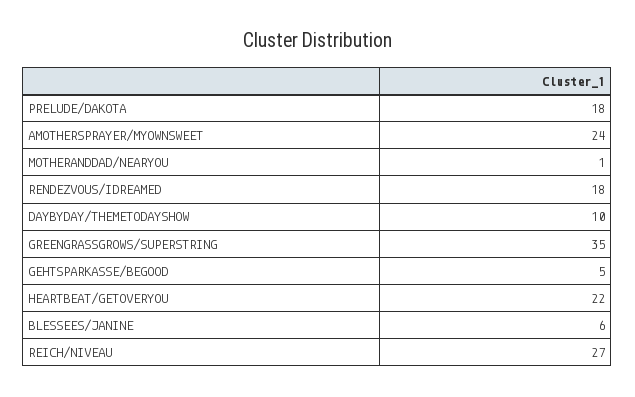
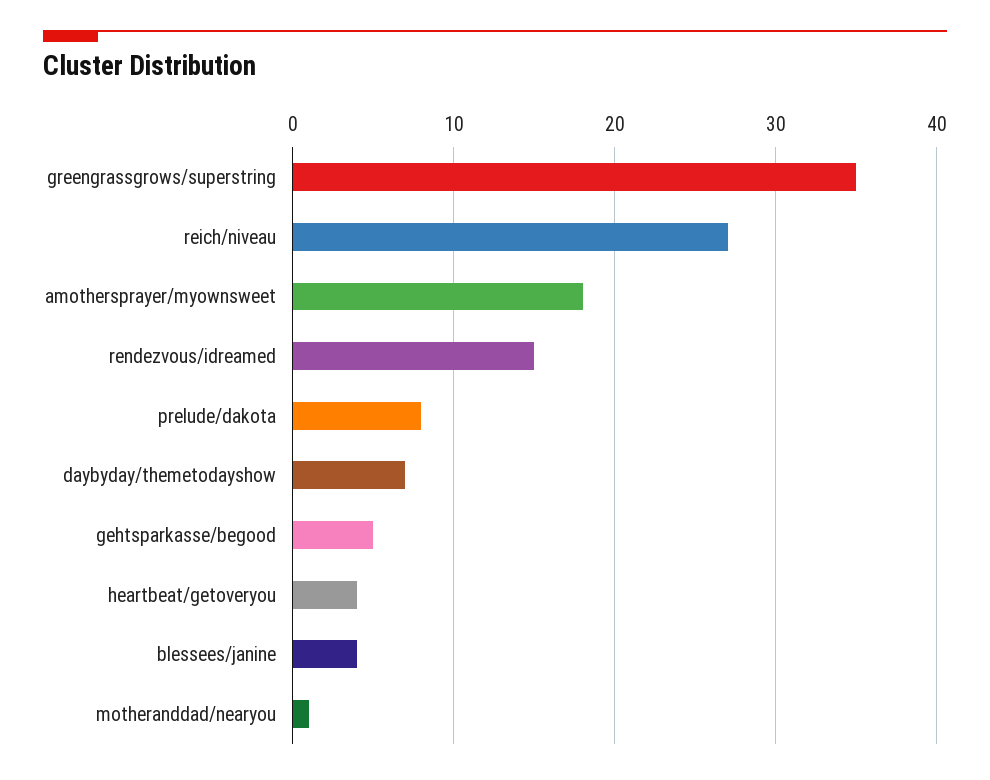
PRELUDE/DAKOTA: 18 -> 8
AMOTHERSPRAYER/MYOWNSWEET: 24 -> 18
RENDEZVOUS/IDREAMED: 18 -> 15
DAYBYDAY/THEMETODAYSHOW: 10 -> 7
HEARTBEAT/GETOVERYOU: 22 -> 4
BLESSEES/JANINE: 6 -> 4

